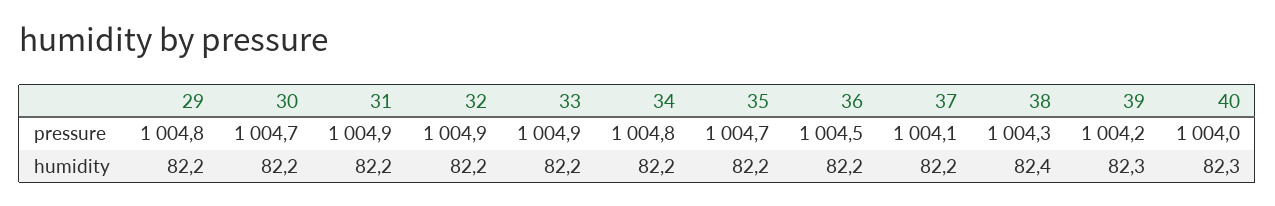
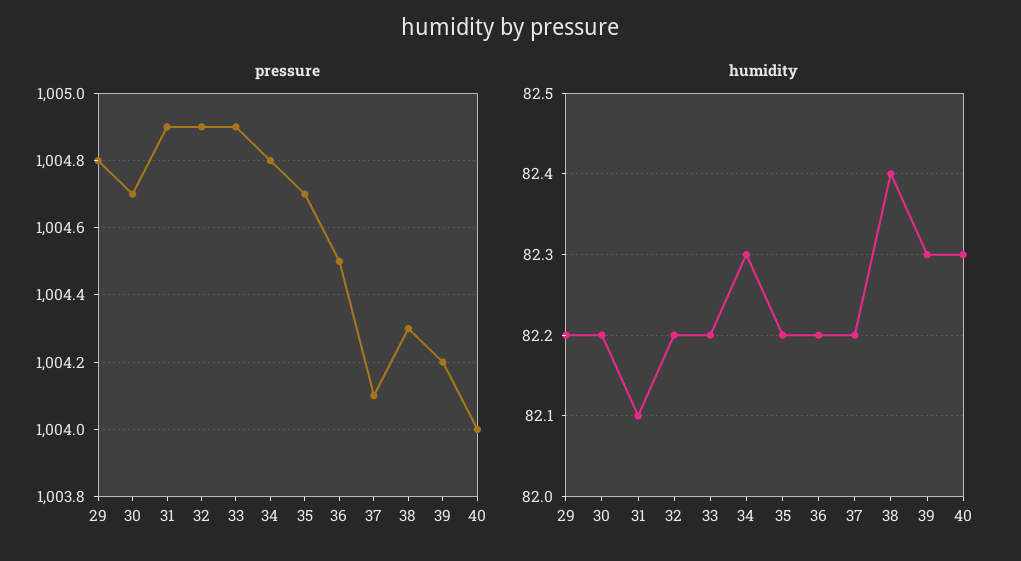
humidity, 31: 82.2 -> 82.1
humidity, 34: 82.2 -> 82.3

